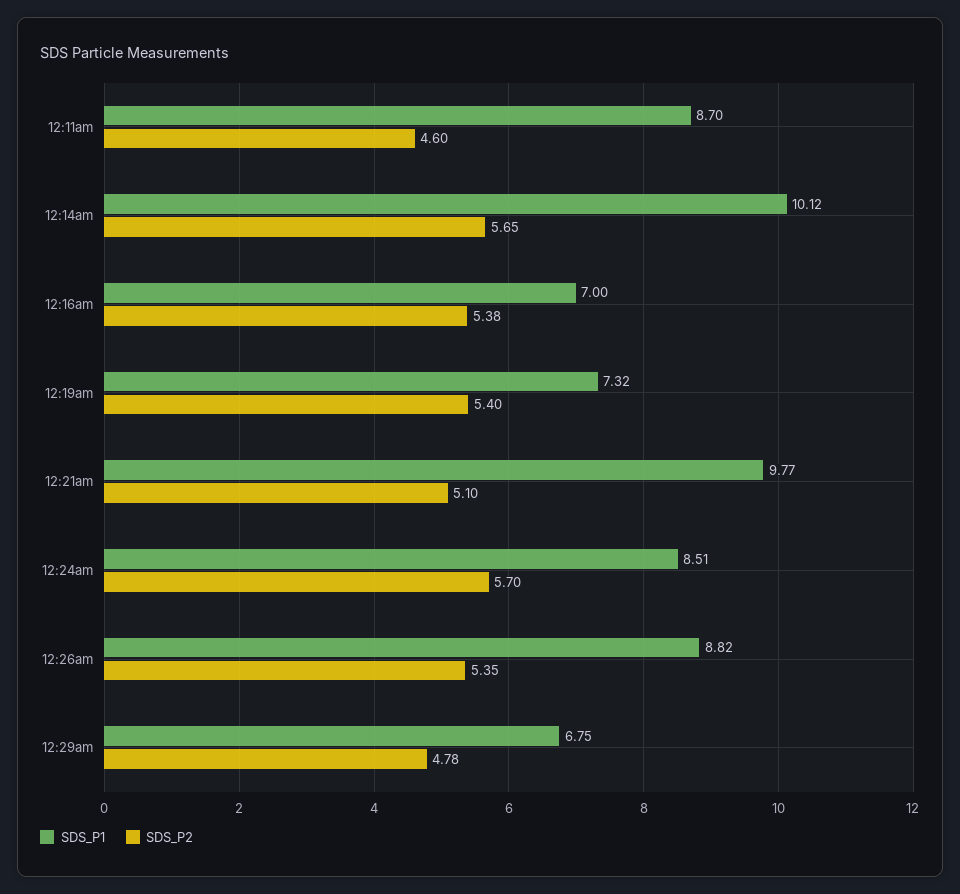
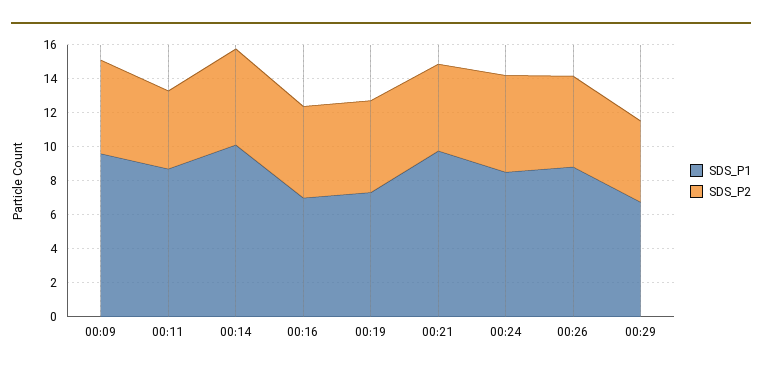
SDS_P1, 00:09: none -> 9.5
SDS_P2, 00:09: none -> 5.5

